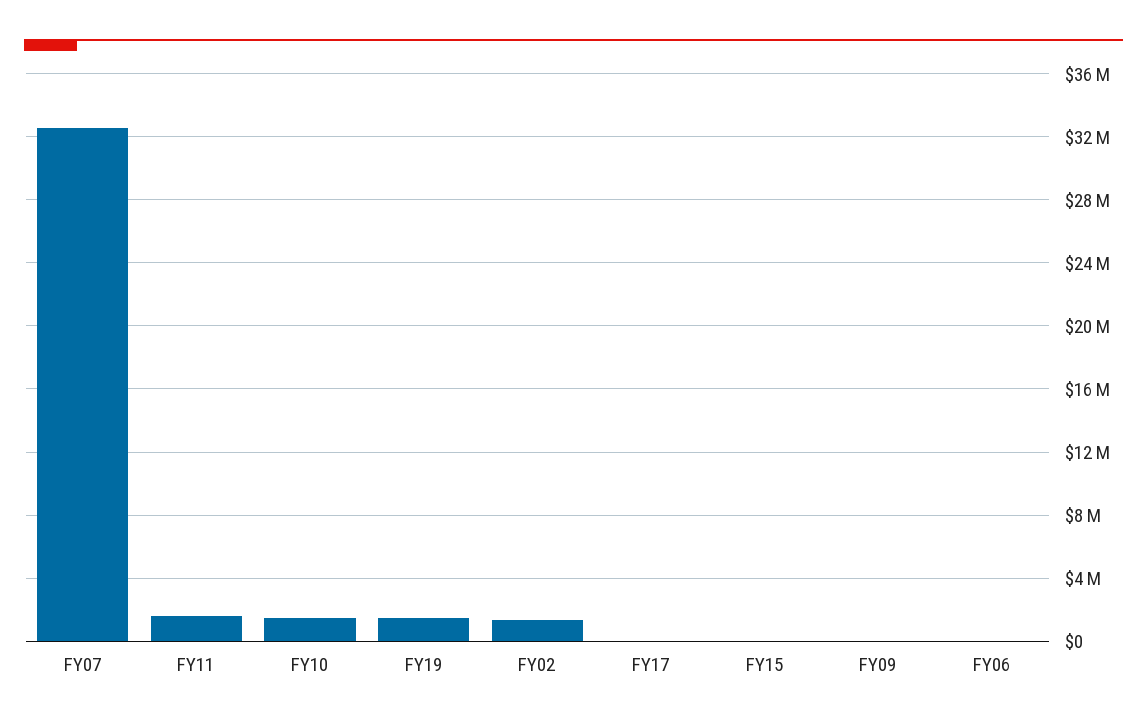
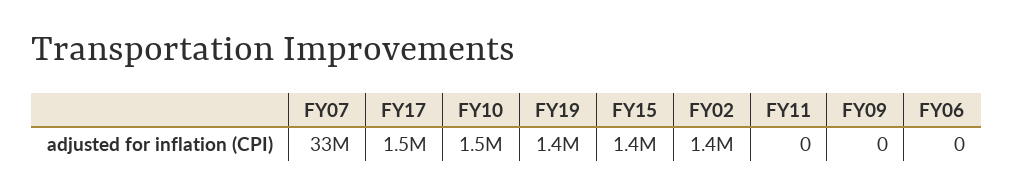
FY11: 1500000 -> 0
FY17: 0 -> 1500000
FY15: 0 -> 1400000

